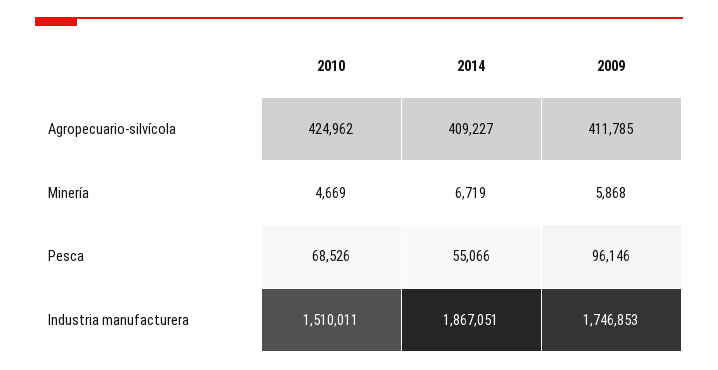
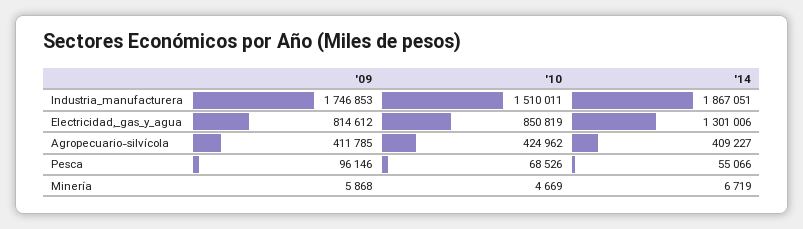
2009, Electricidad,_gas_y_agua: none -> 814612
2010, Electricidad,_gas_y_agua: none -> 850819
2014, Electricidad,_gas_y_agua: none -> 1301006

